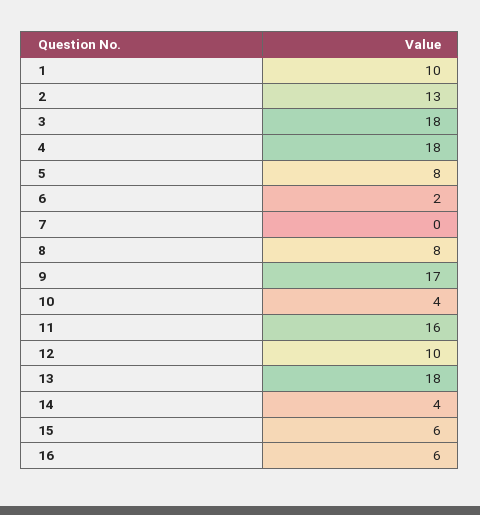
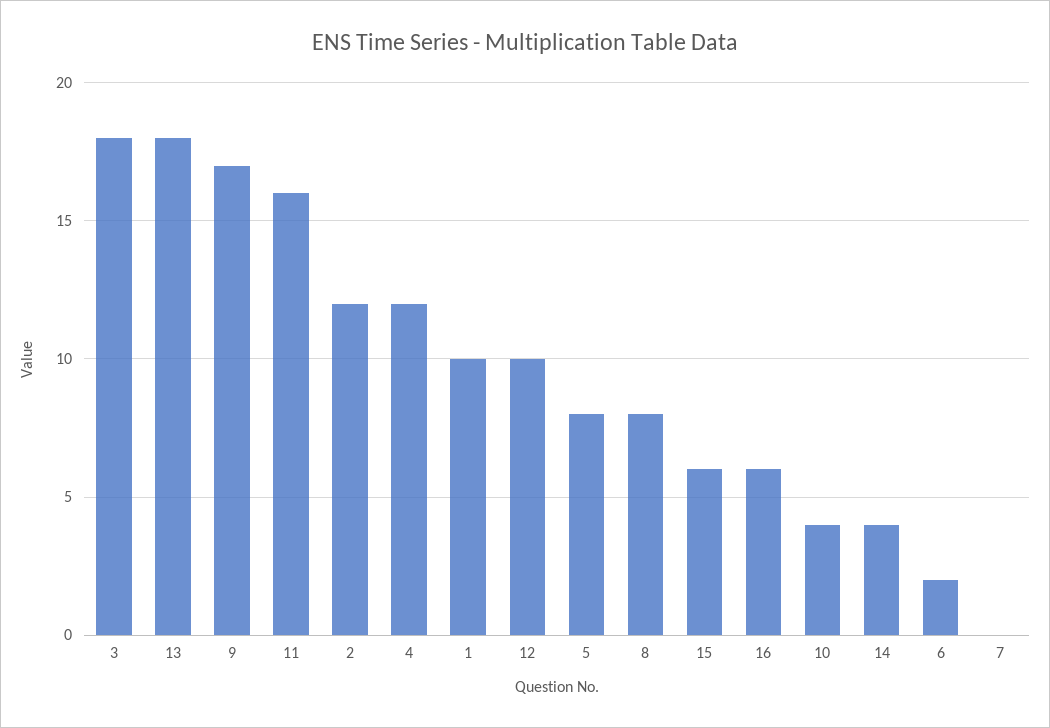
2: 13 -> 12
4: 18 -> 12

